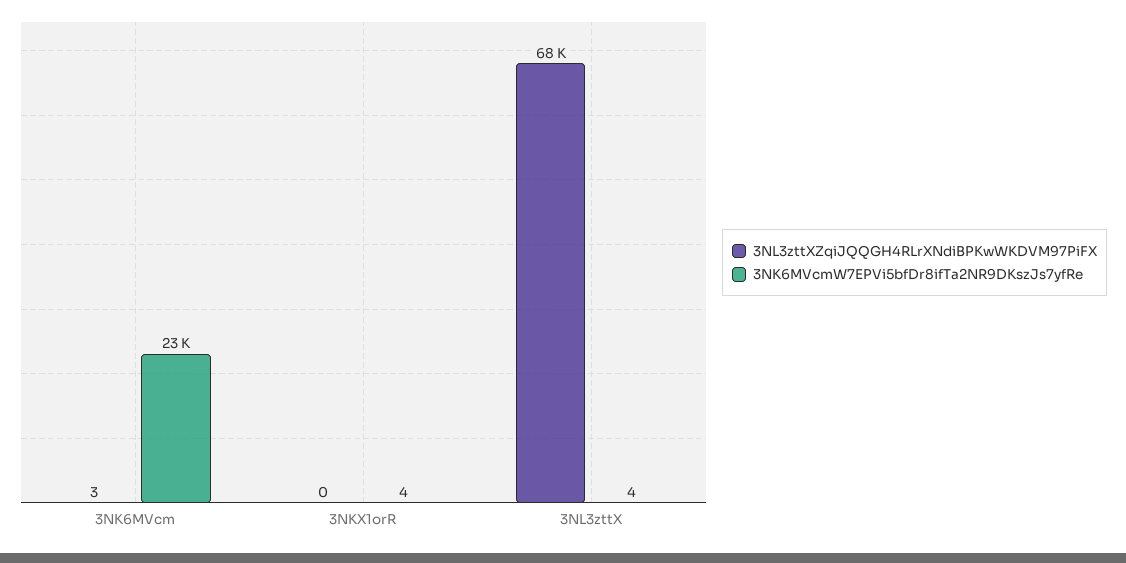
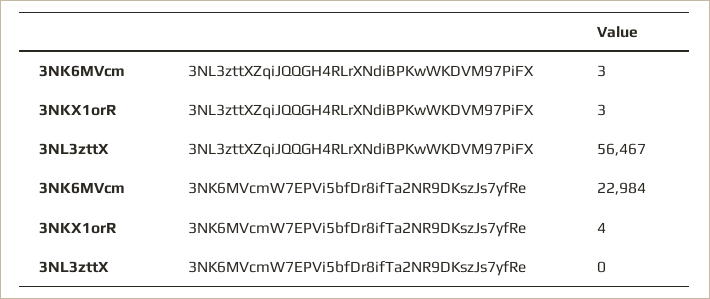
3NL3zttXZqiJQQGH4RLrXNdiBPKwWKDVM97PiFX, 3NKX1orR: 0 -> 3
3NL3zttXZqiJQQGH4RLrXNdiBPKwWKDVM97PiFX, 3NL3zttX: 68000 -> 56467
3NK6MVcmW7EPVi5bfDr8ifTa2NR9DKszJs7yfRe, 3NL3zttX: 4 -> 0

